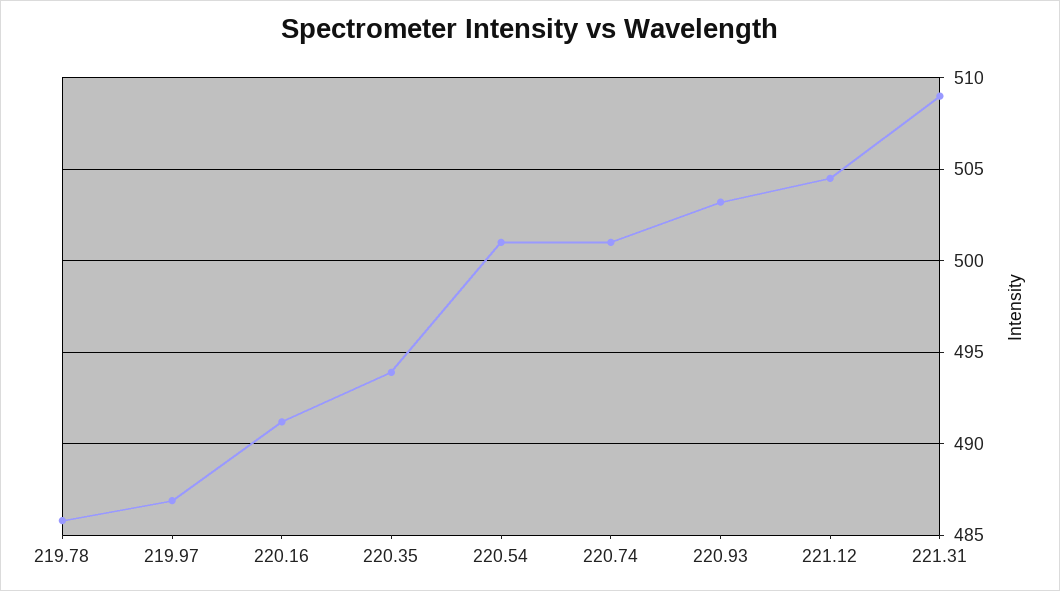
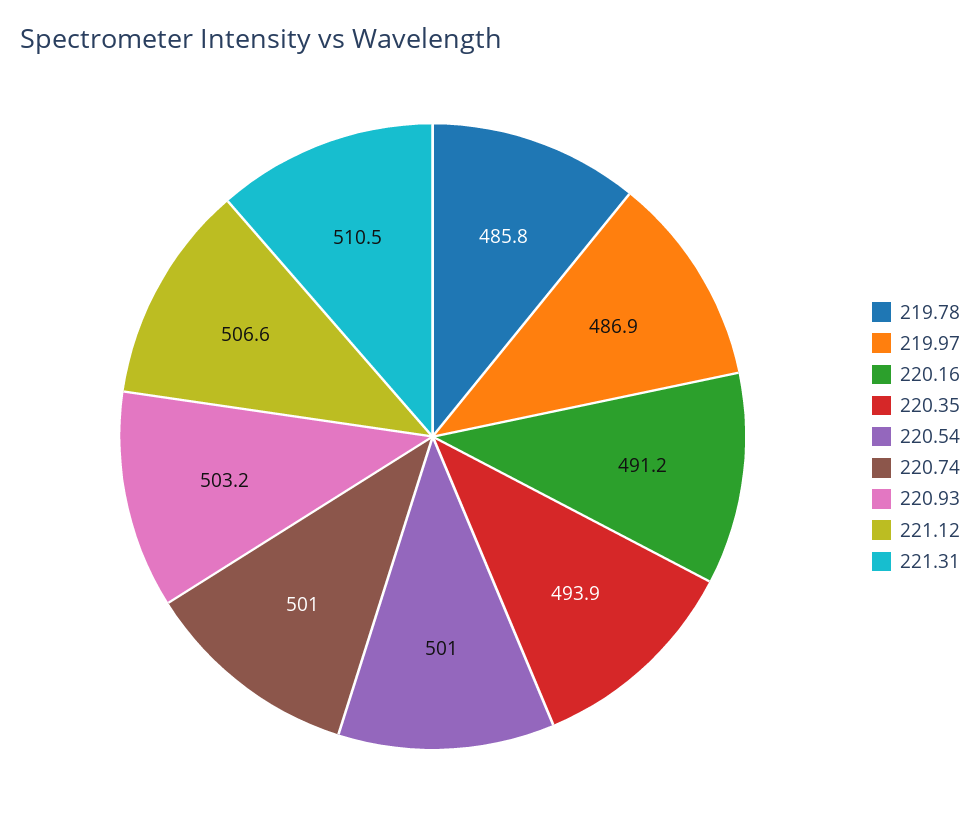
221.12: 504.5 -> 506.6
221.31: 509 -> 510.5

